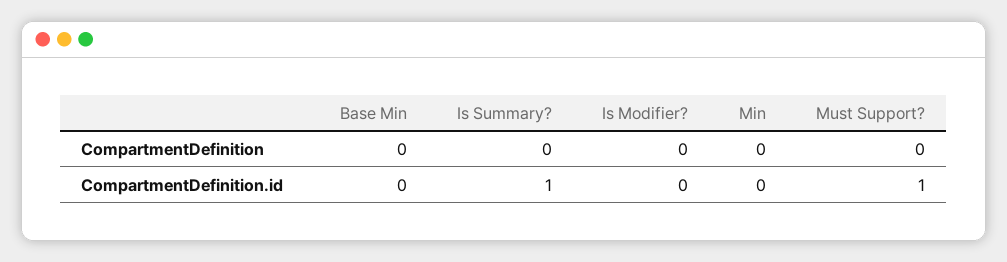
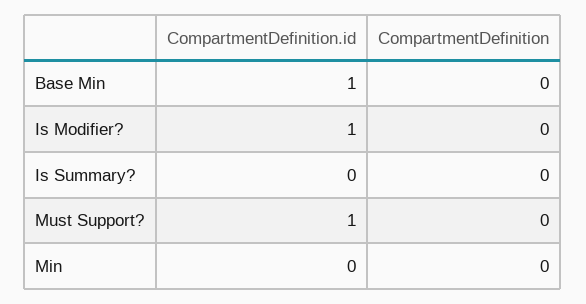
Base Min, CompartmentDefinition.id: 0 -> 1
Is Summary?, CompartmentDefinition.id: 1 -> 0
Is Modifier?, CompartmentDefinition.id: 0 -> 1

